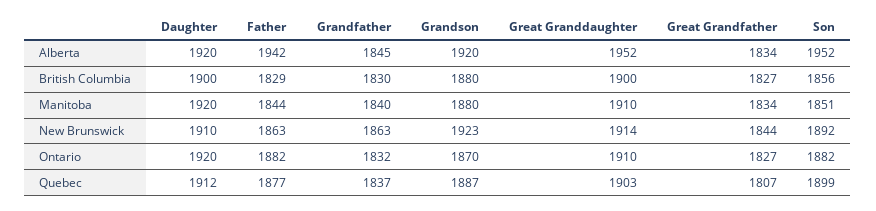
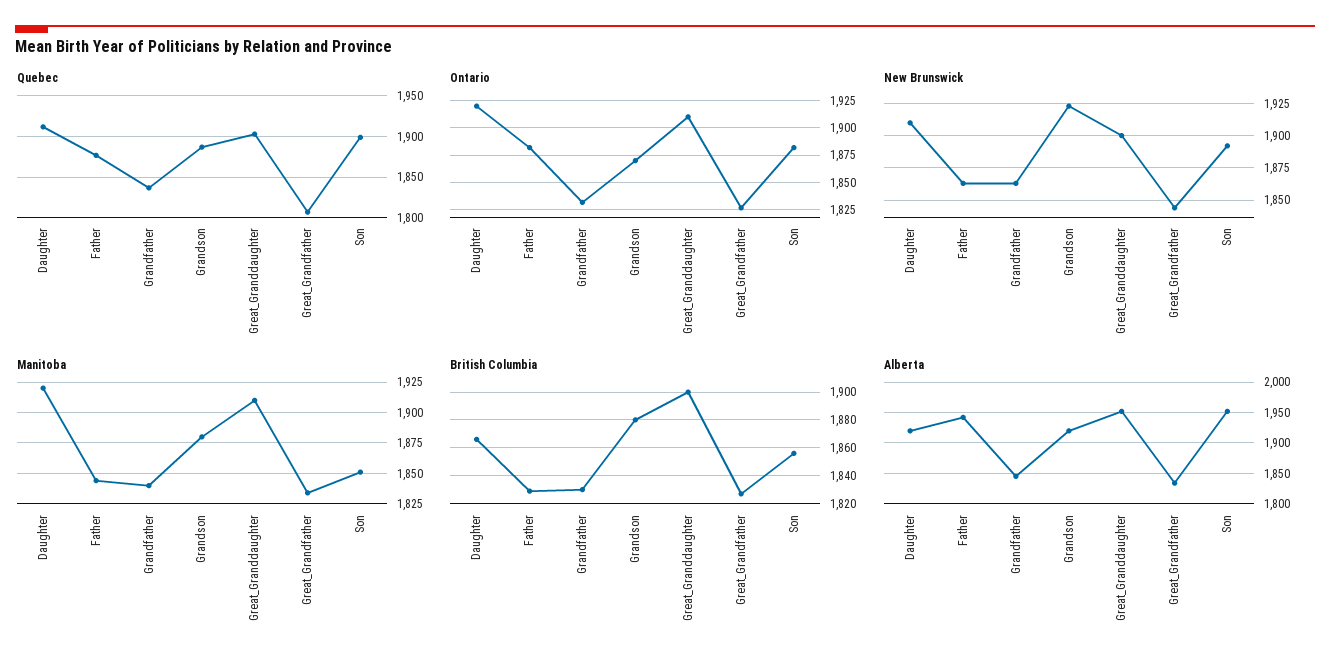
British Columbia, Daughter: 1900 -> 1865
New Brunswick, Great Granddaughter: 1914 -> 1900

